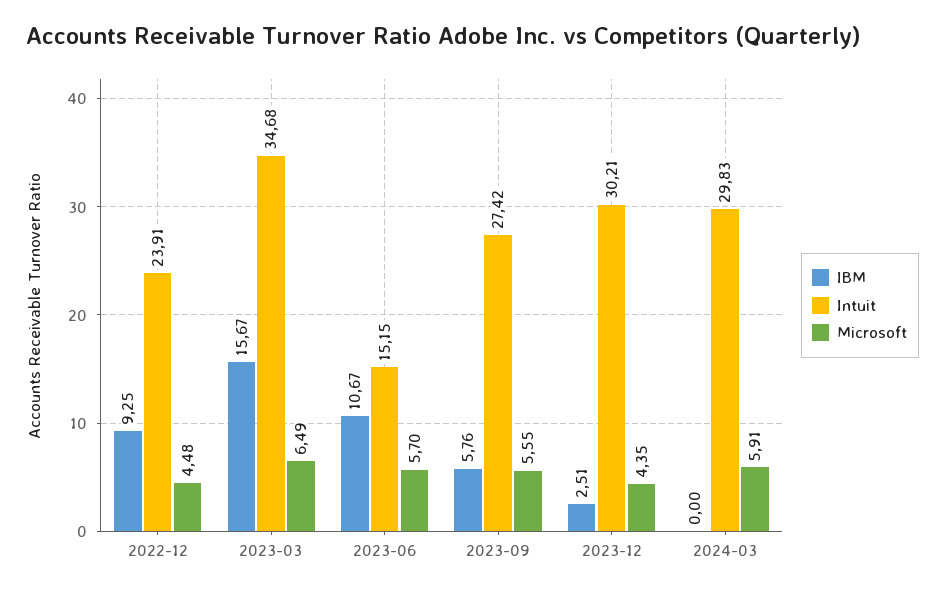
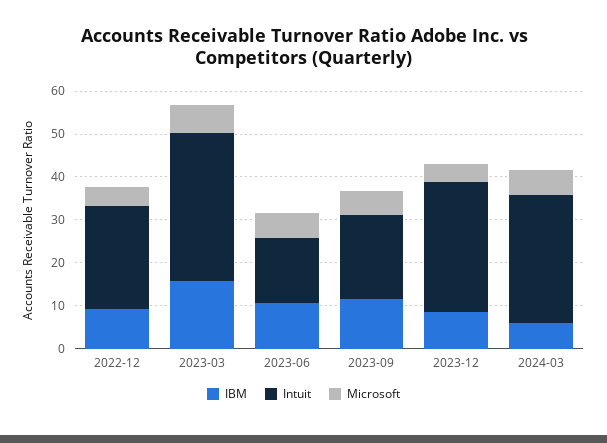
IBM, 2023-09: 5.76 -> 12
Intuit, 2023-09: 27.42 -> 20
IBM, 2023-12: 2.51 -> 8
IBM, 2024-03: 0 -> 6

